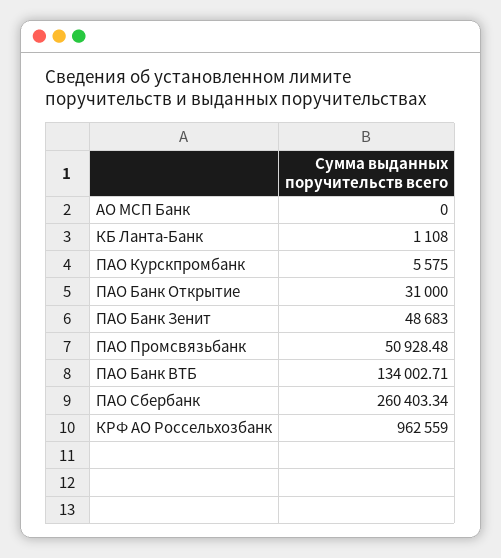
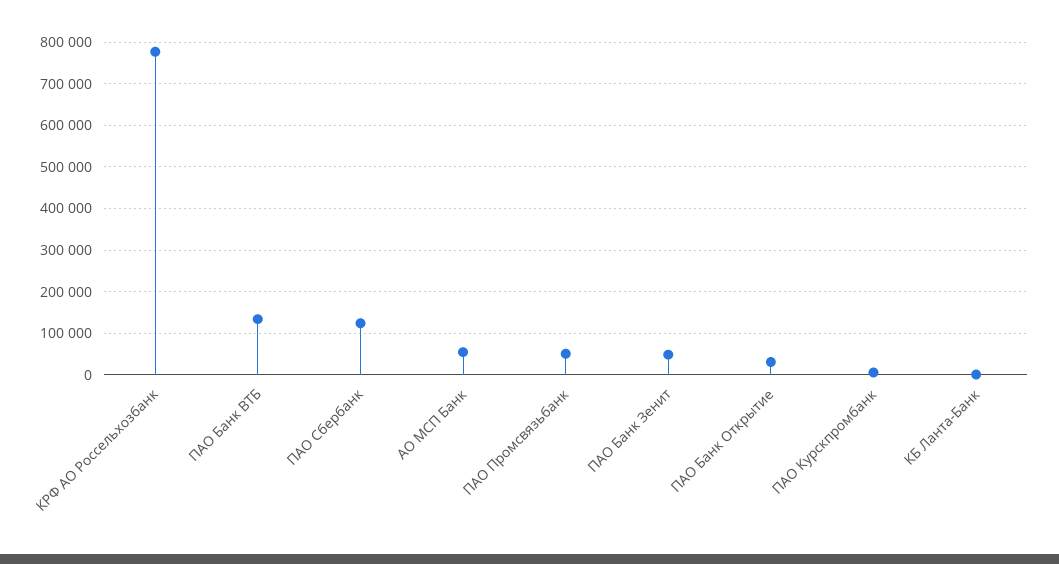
АО МСП Банк: 0 -> 60000
ПАО Сбербанк: 260403.34 -> 120000
КРФ АО Россельхозбанк: 962559 -> 780000

